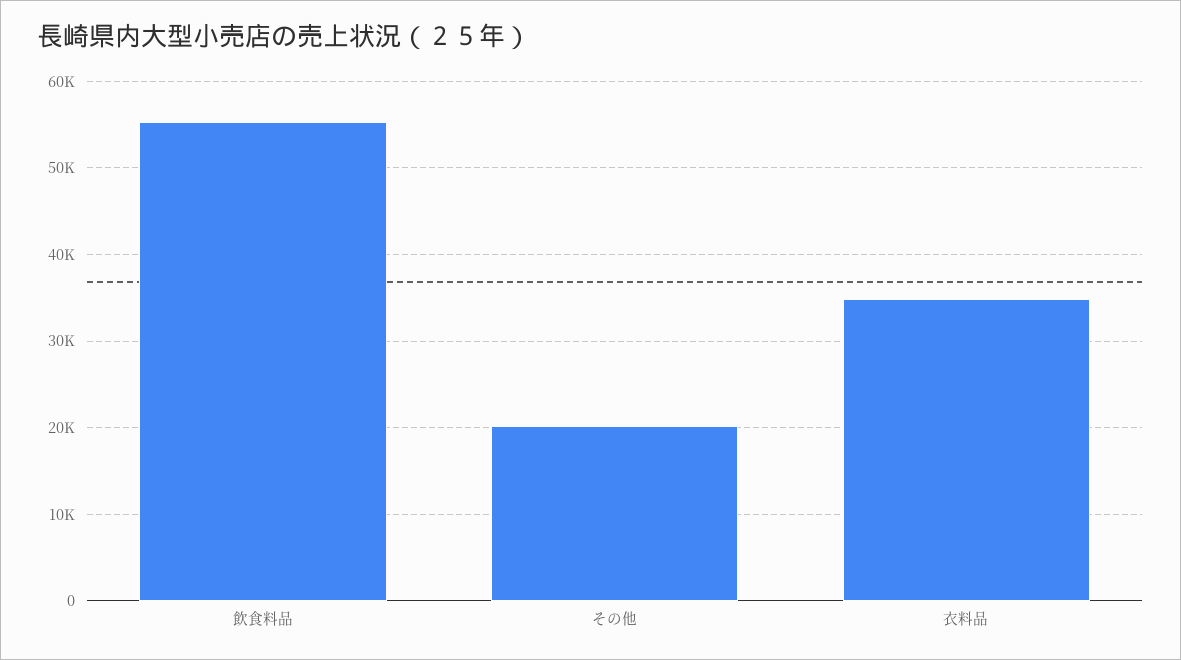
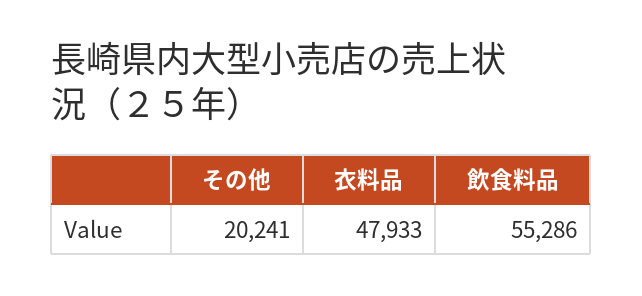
衣料品: 35000 -> 47933

